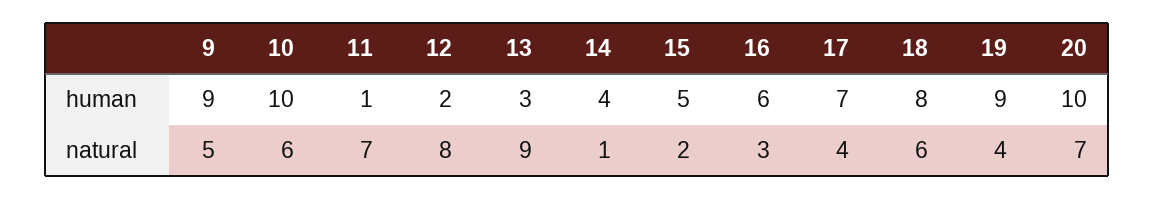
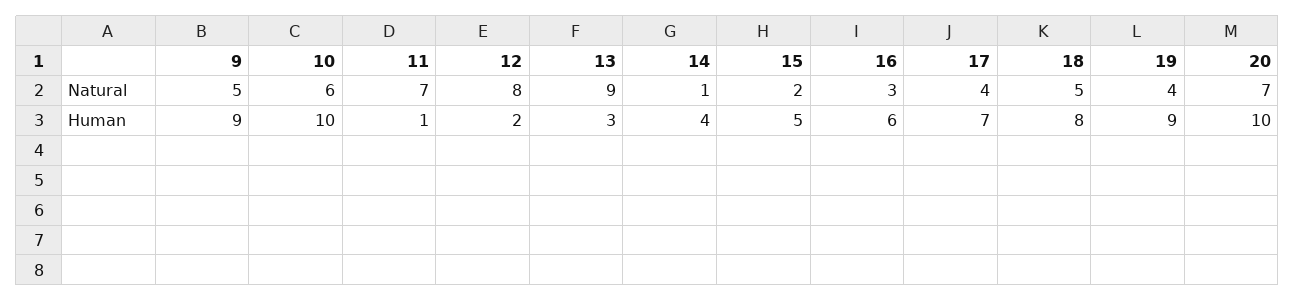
18, natural: 6 -> 5

